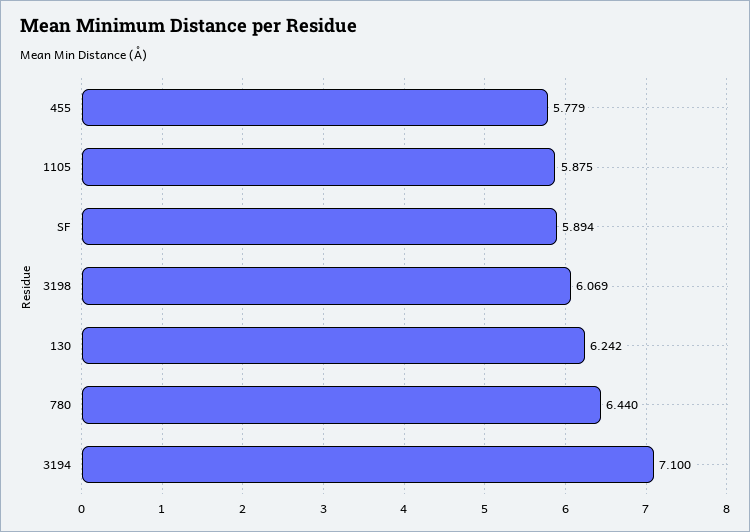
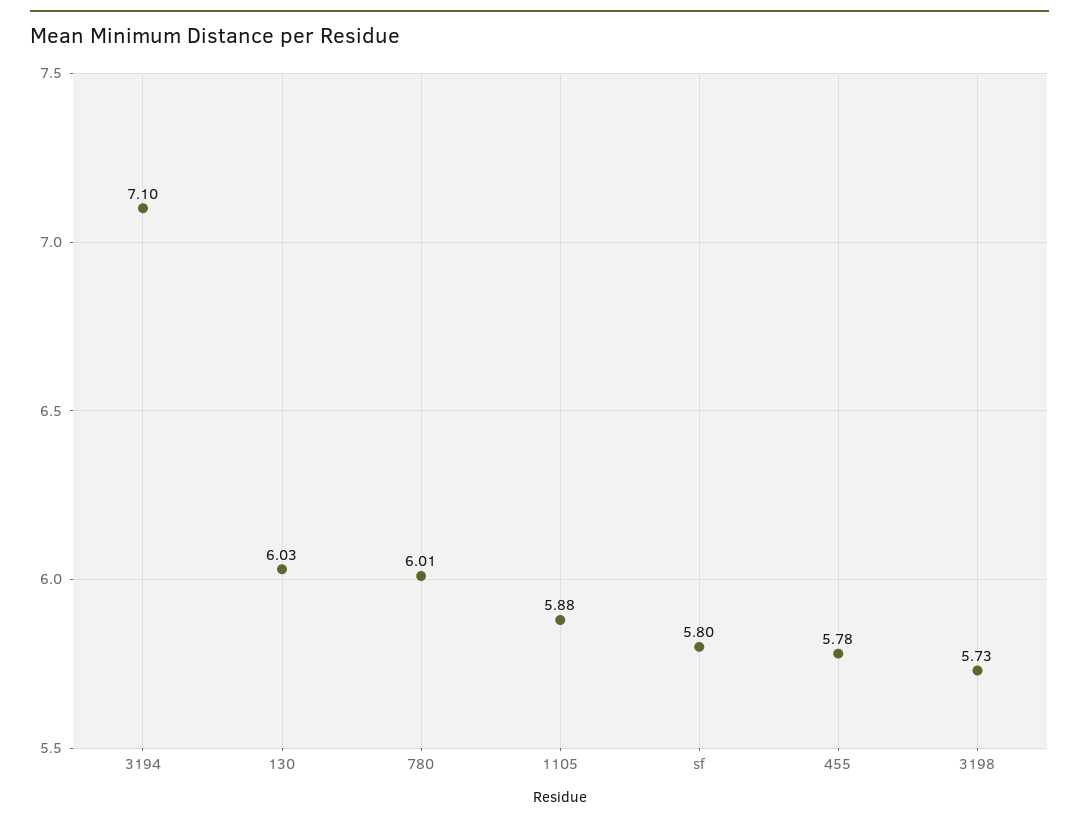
SF: 5.894 -> 5.8
3198: 6.069 -> 5.73
130: 6.242 -> 6.03
780: 6.44 -> 6.01

